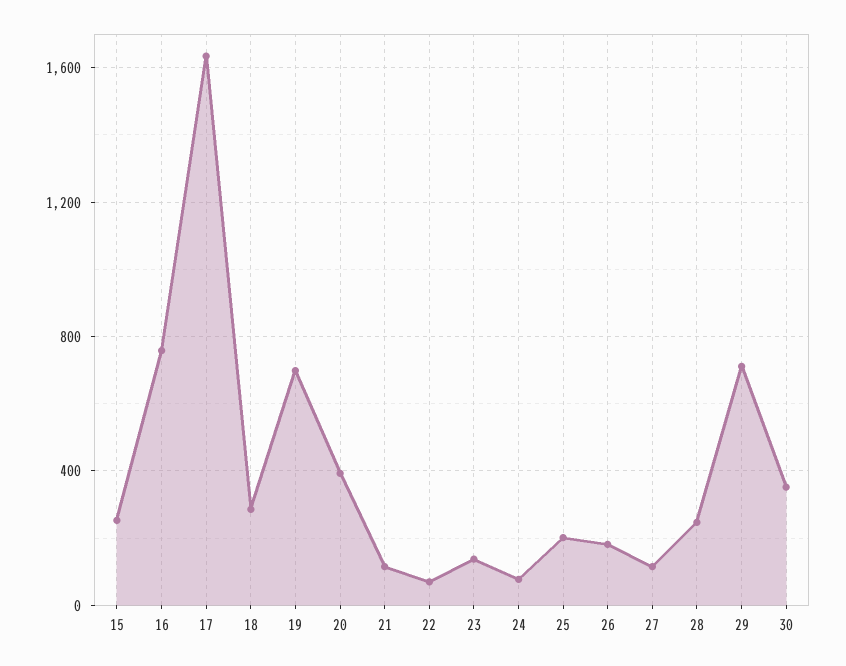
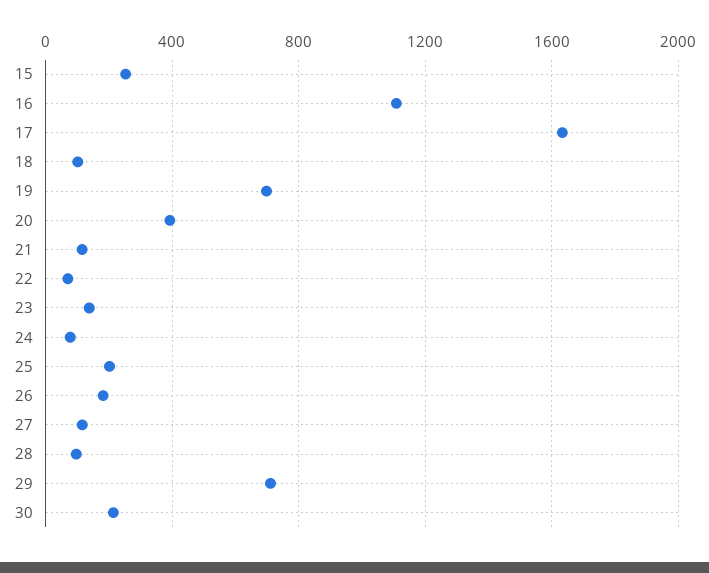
16: 750 -> 1100
18: 300 -> 100
28: 250 -> 100
30: 350 -> 200

